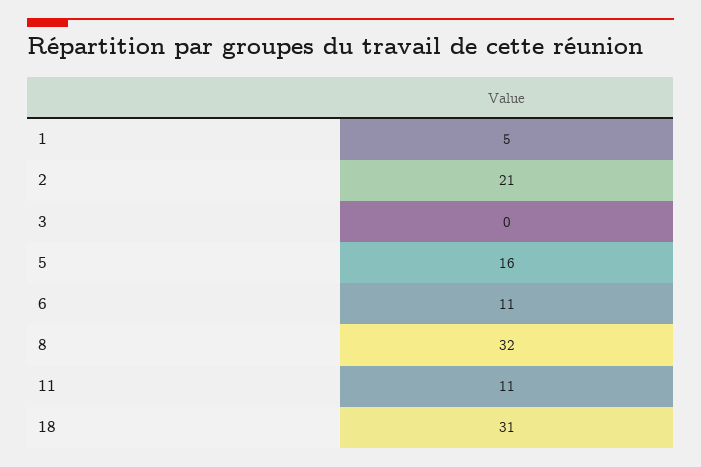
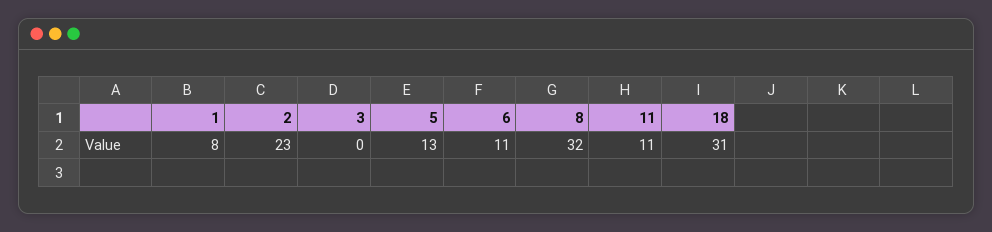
1: 5 -> 8
2: 21 -> 23
5: 16 -> 13

